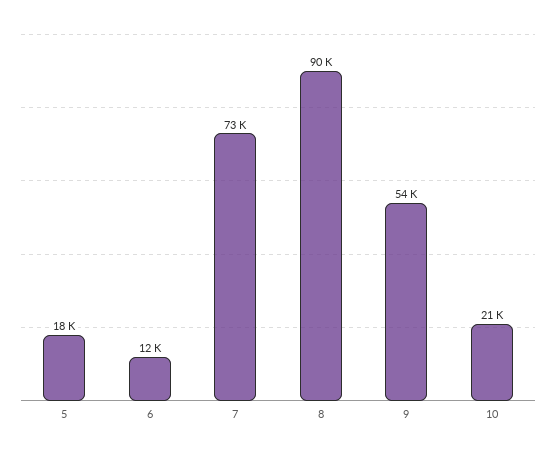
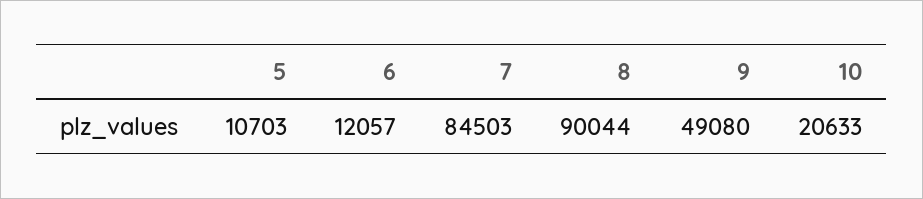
5: 18000 -> 10703
7: 73000 -> 84503
9: 54000 -> 49080

